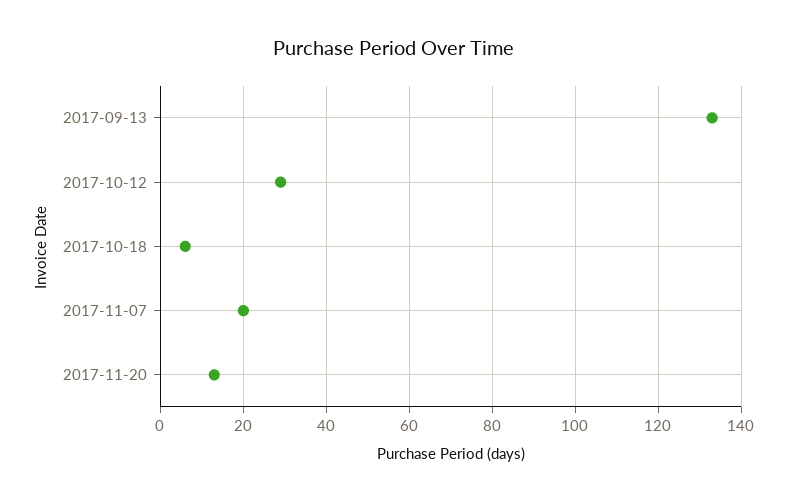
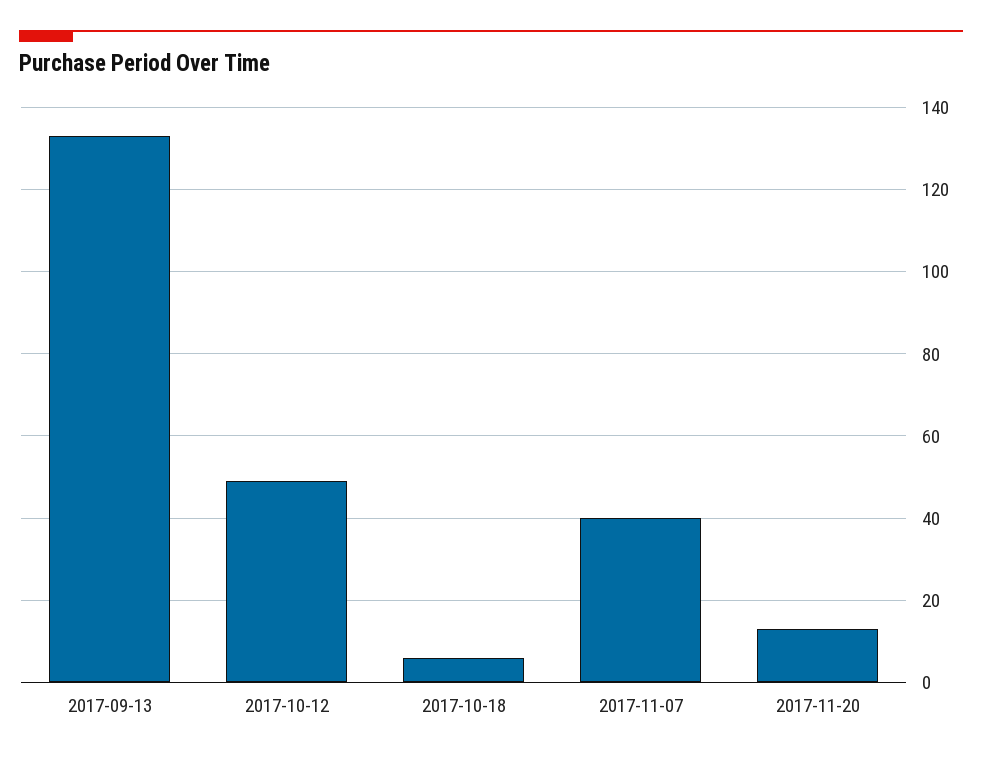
2017-10-12: 30 -> 50
2017-11-07: 20 -> 40

